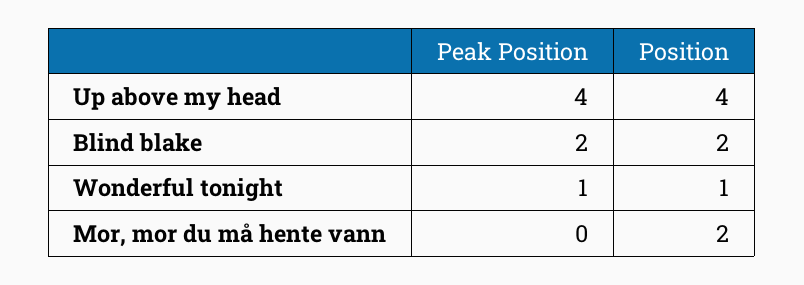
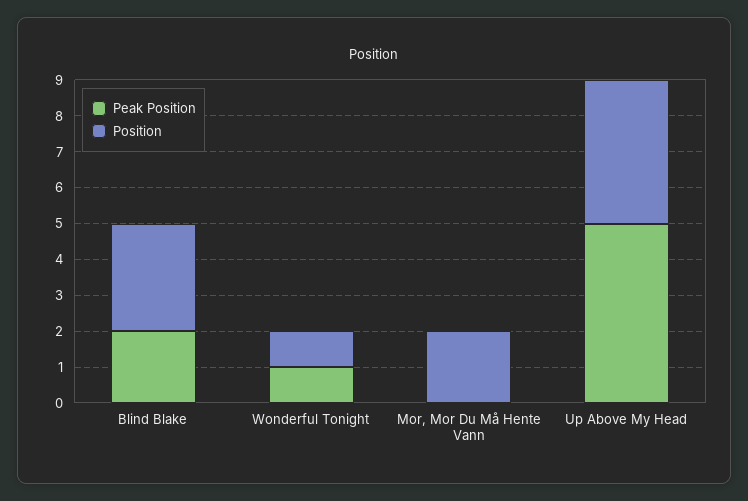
Peak Position, Up above my head: 4 -> 5
Position, Blind blake: 2 -> 3

